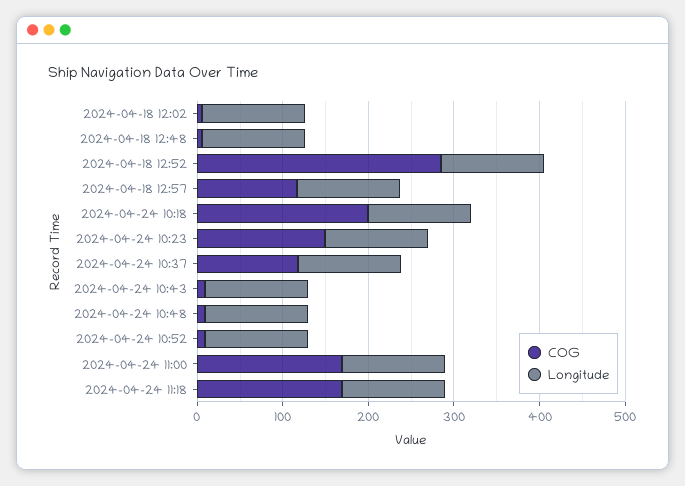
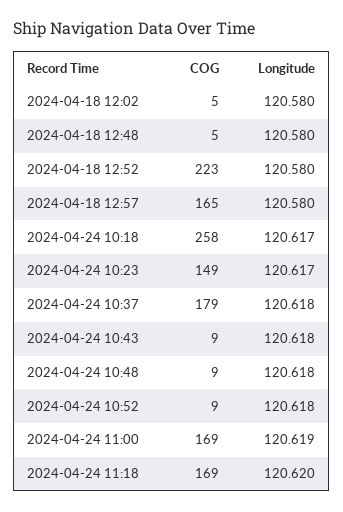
COG, 2024-04-18 12:52: 280 -> 223
COG, 2024-04-18 12:57: 120 -> 165
COG, 2024-04-24 10:18: 200 -> 258
COG, 2024-04-24 10:37: 120 -> 179

